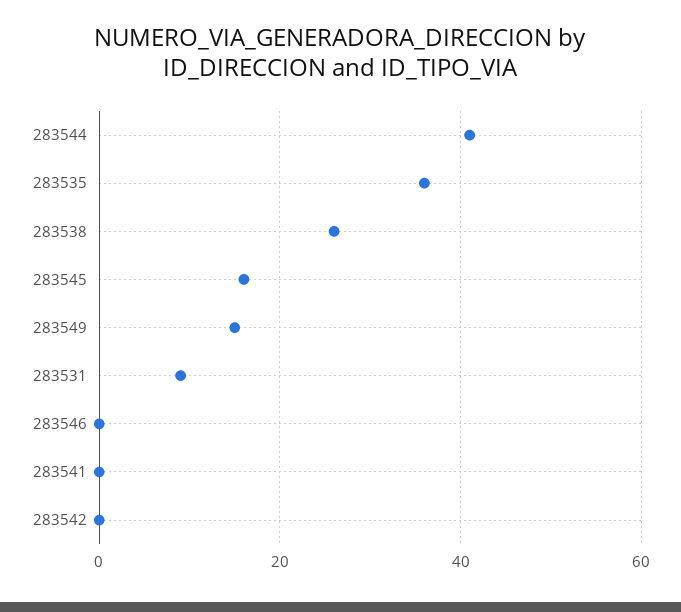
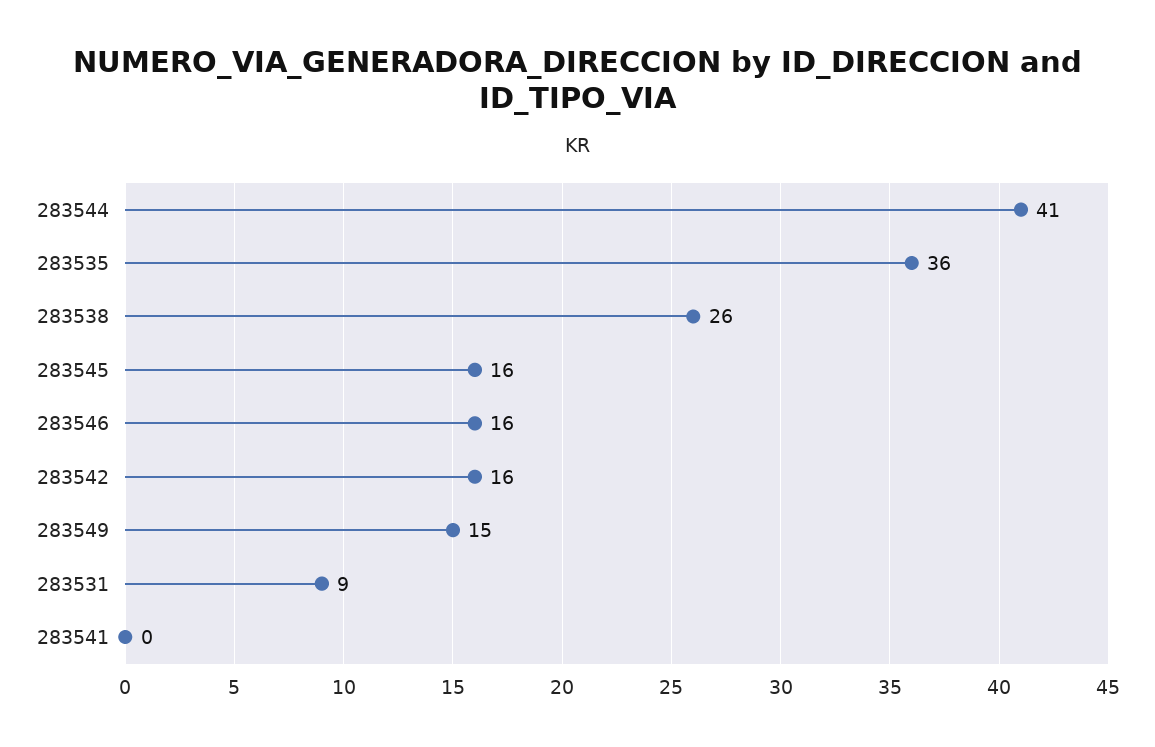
283546: 0 -> 16
283542: 0 -> 16

